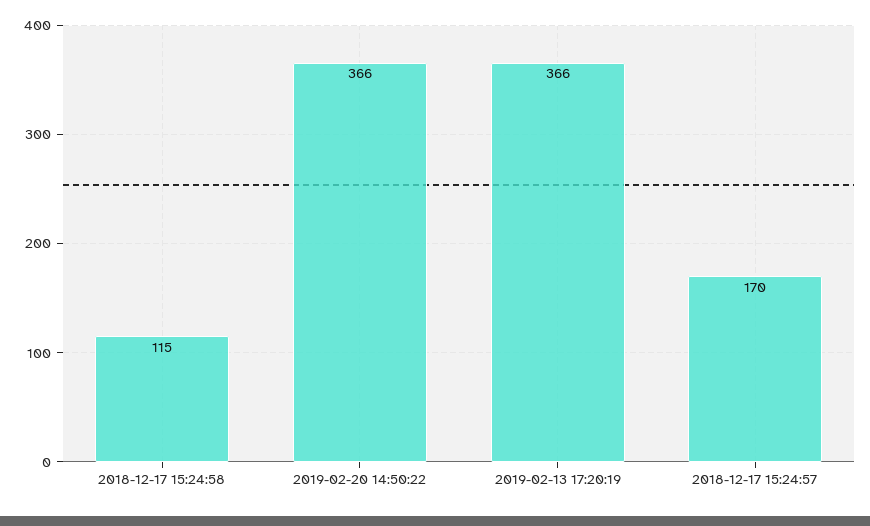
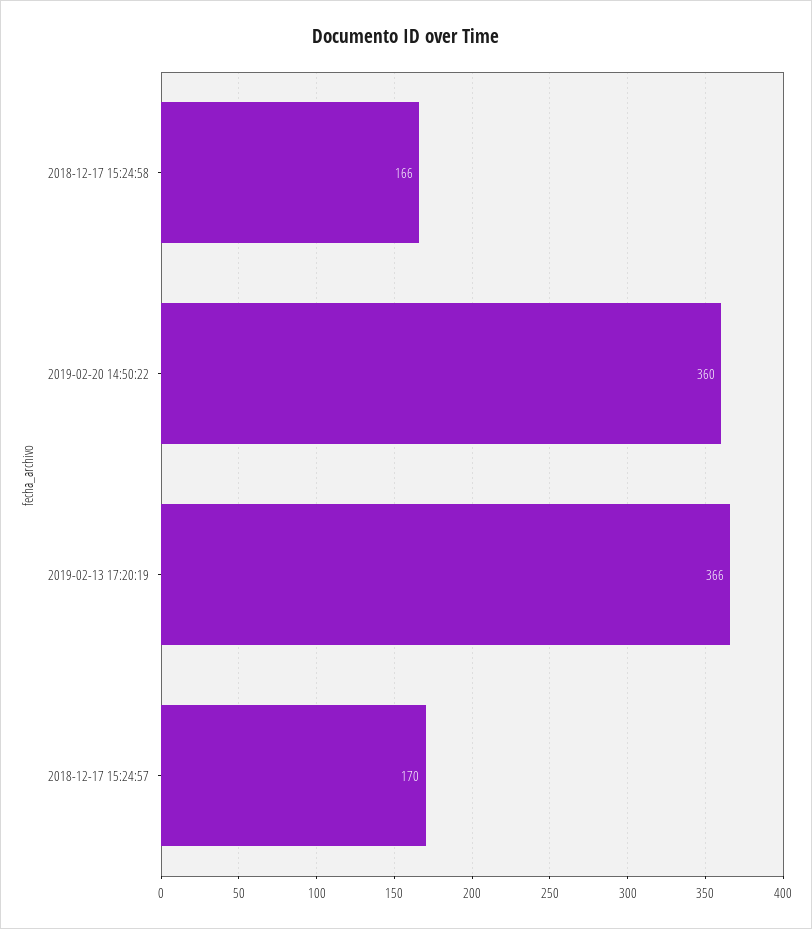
2018-12-17 15:24:58: 115 -> 166
2019-02-20 14:50:22: 366 -> 360

